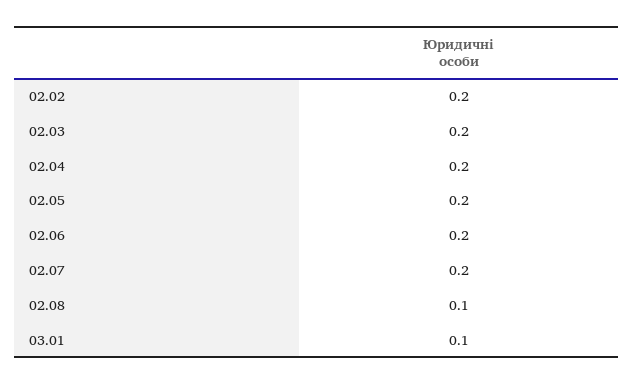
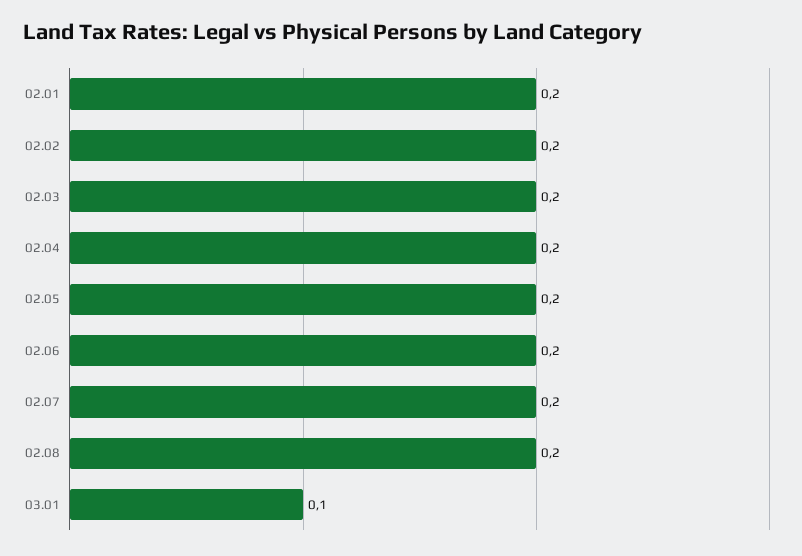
02.08: 0.1 -> 0.2
02.01: none -> 0.2

